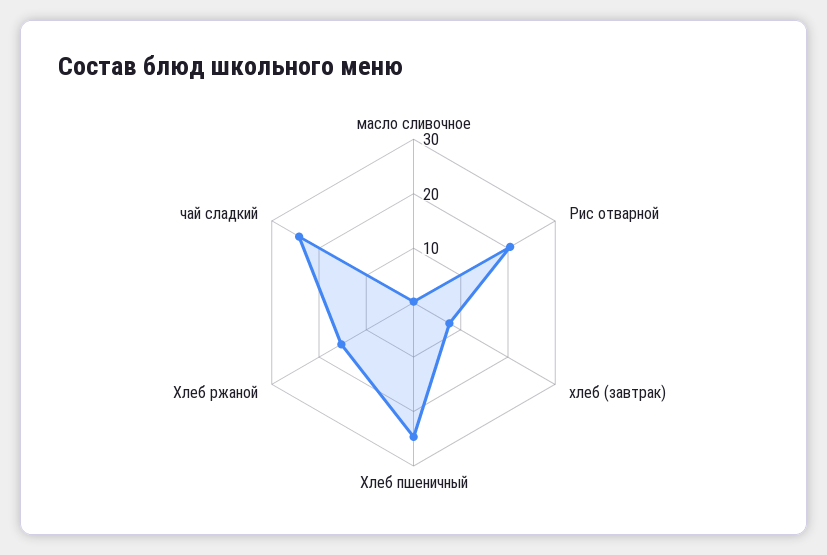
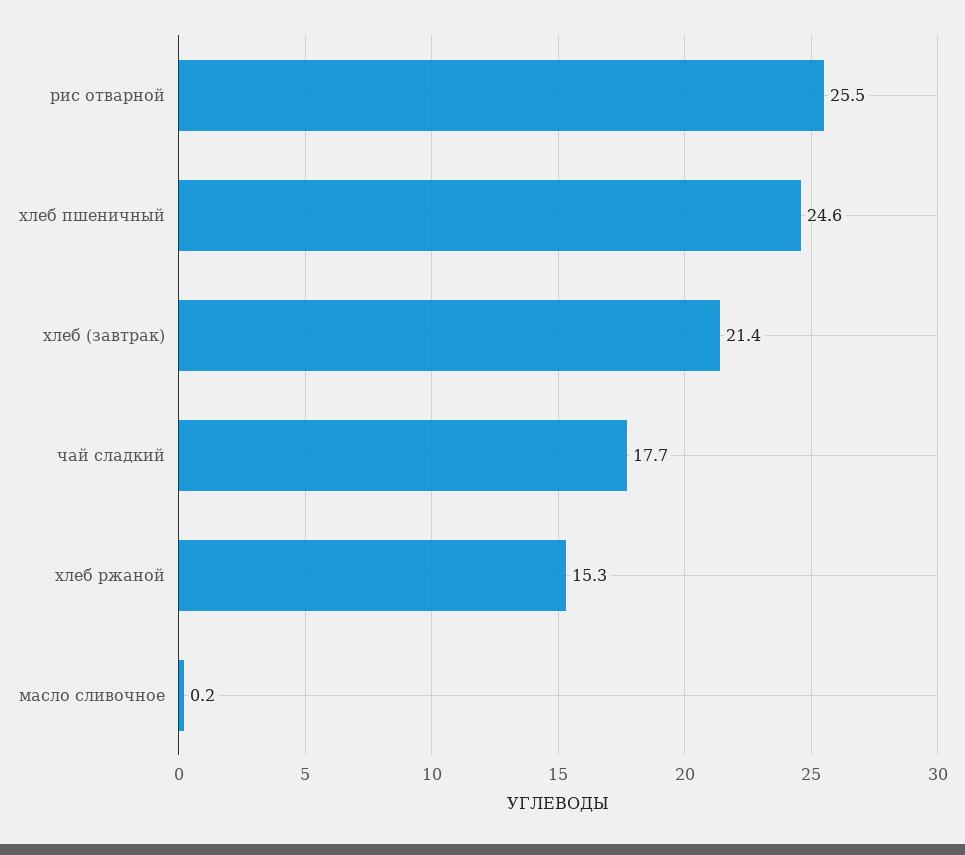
Рис отварной: 20 -> 25.5
хлеб (завтрак): 8 -> 21.4
чай сладкий: 24 -> 17.7

